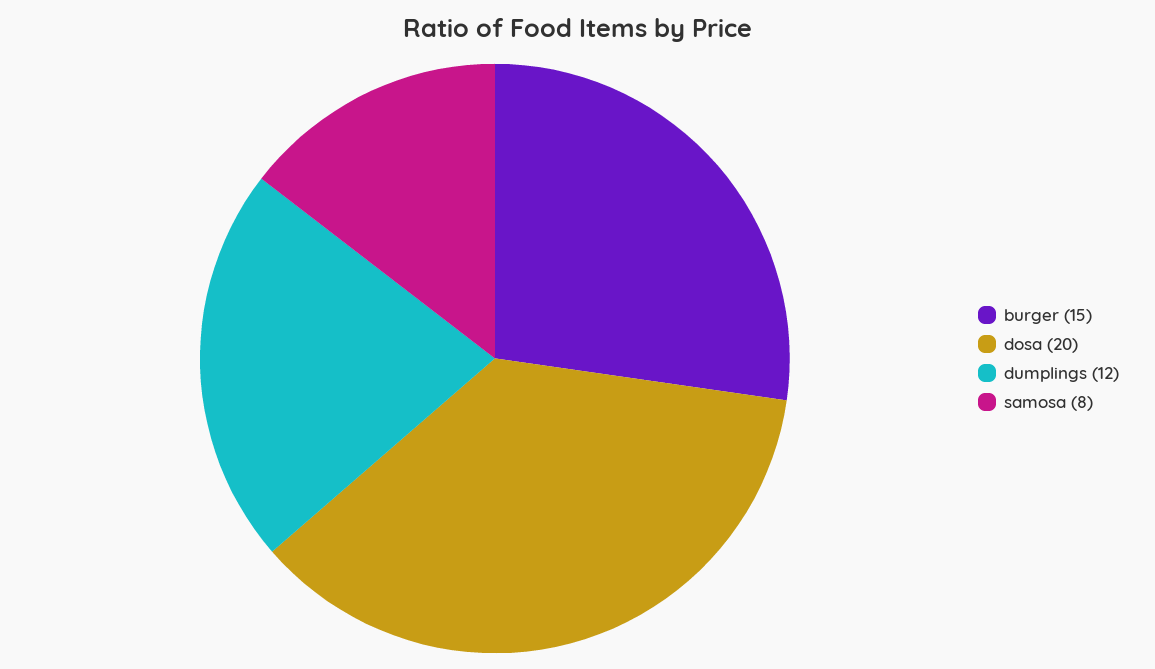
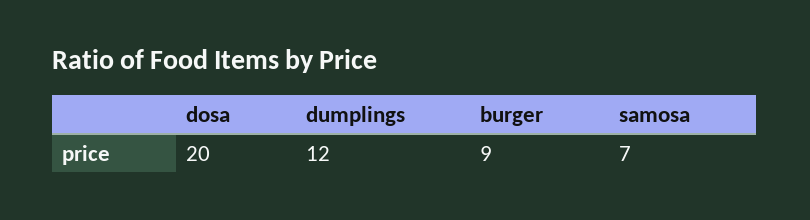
burger: 15 -> 9
samosa: 8 -> 7

